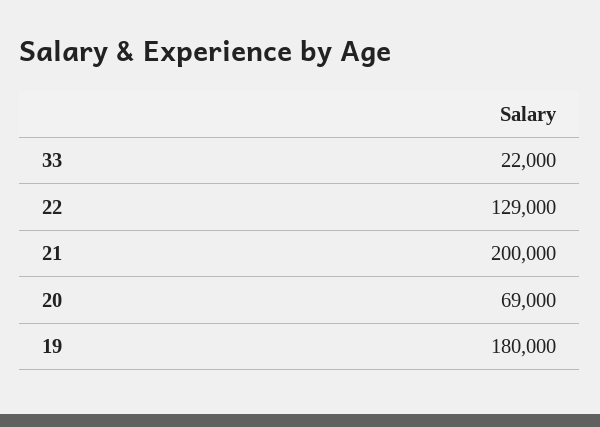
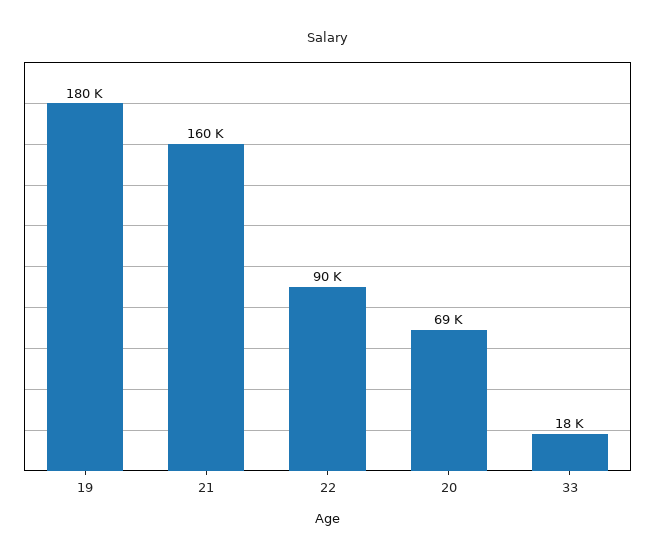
33: 22000 -> 18000
22: 129000 -> 90000
21: 200000 -> 160000

